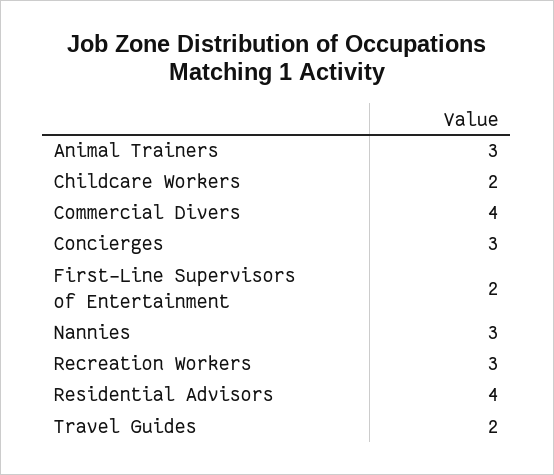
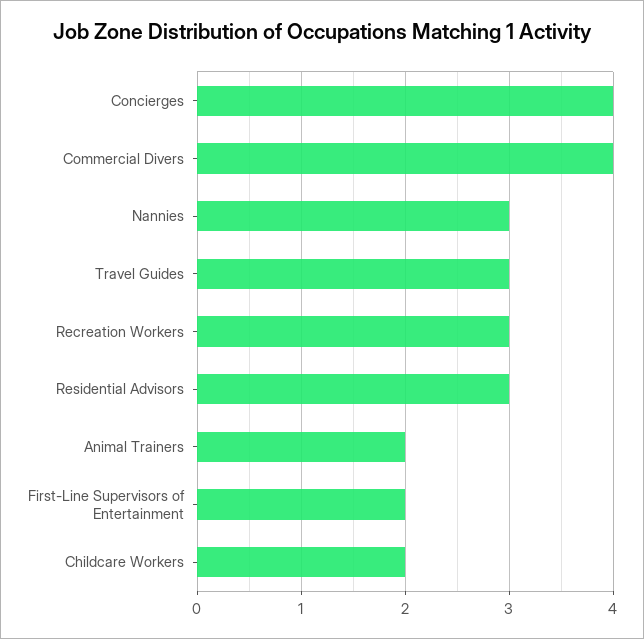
Animal Trainers: 3 -> 2
Concierges: 3 -> 4
Residential Advisors: 4 -> 3
Travel Guides: 2 -> 3

